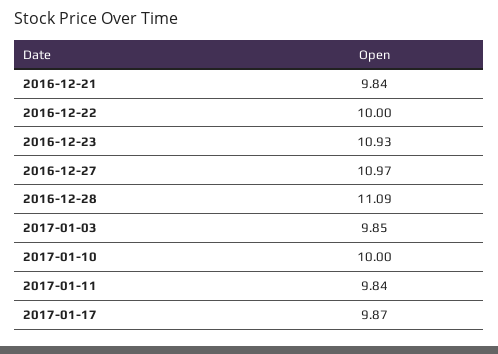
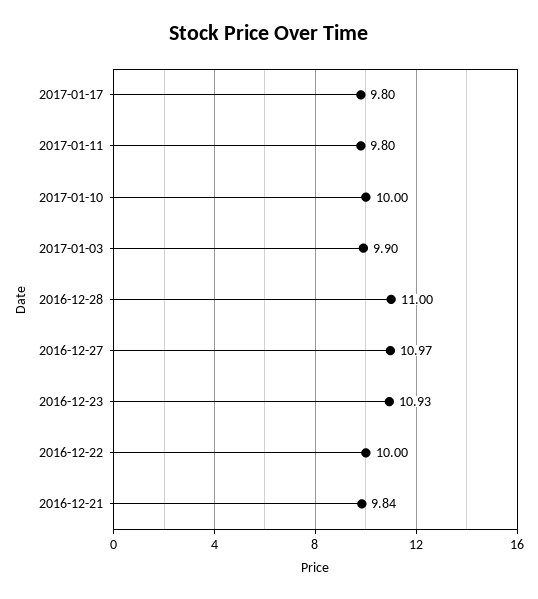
2016-12-28: 11.09 -> 11
2017-01-03: 9.85 -> 9.9
2017-01-11: 9.84 -> 9.8
2017-01-17: 9.87 -> 9.8

